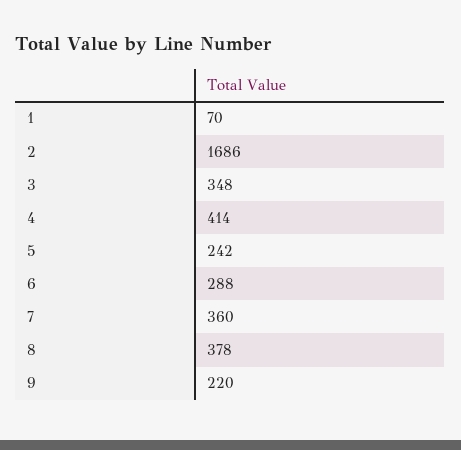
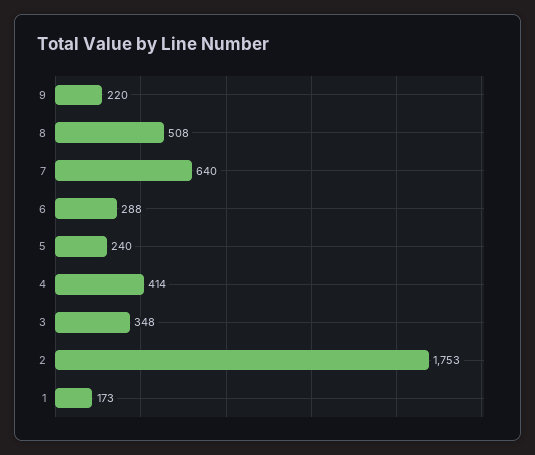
1: 70 -> 173
2: 1686 -> 1753
5: 242 -> 240
7: 360 -> 640
8: 378 -> 508

